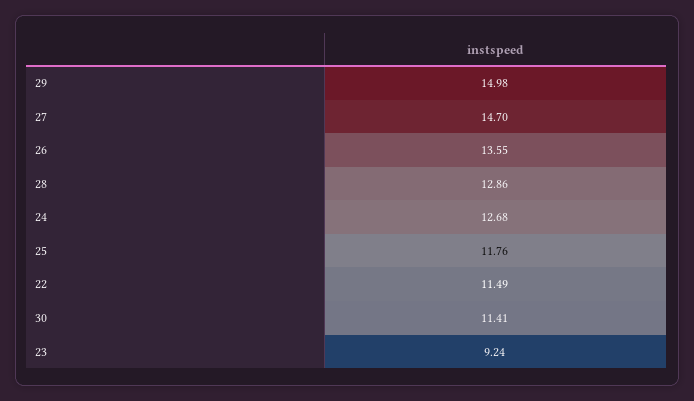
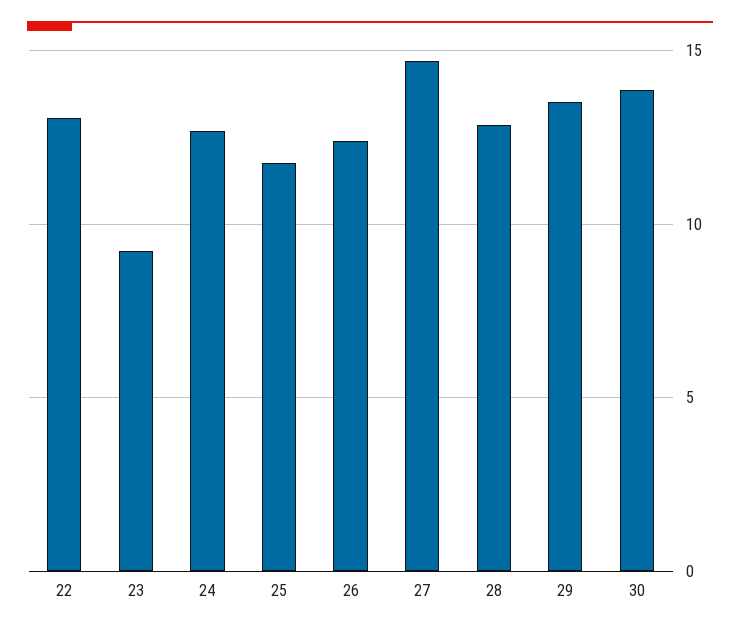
29: 14.98 -> 13.5
26: 13.55 -> 12.5
22: 11.49 -> 13
30: 11.41 -> 14

